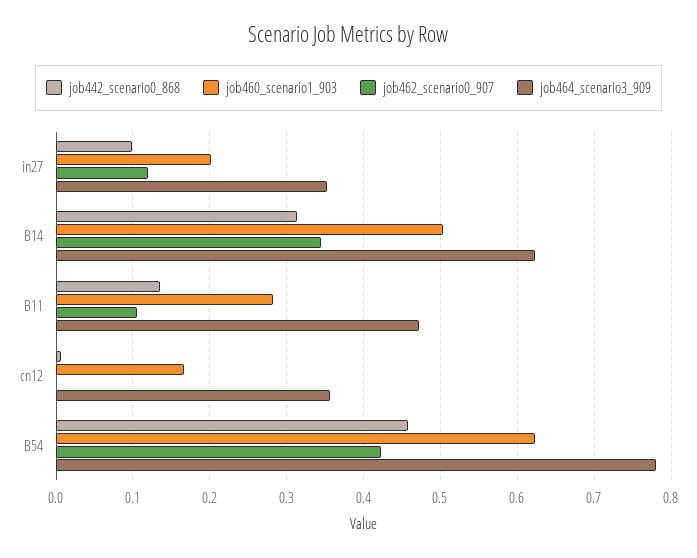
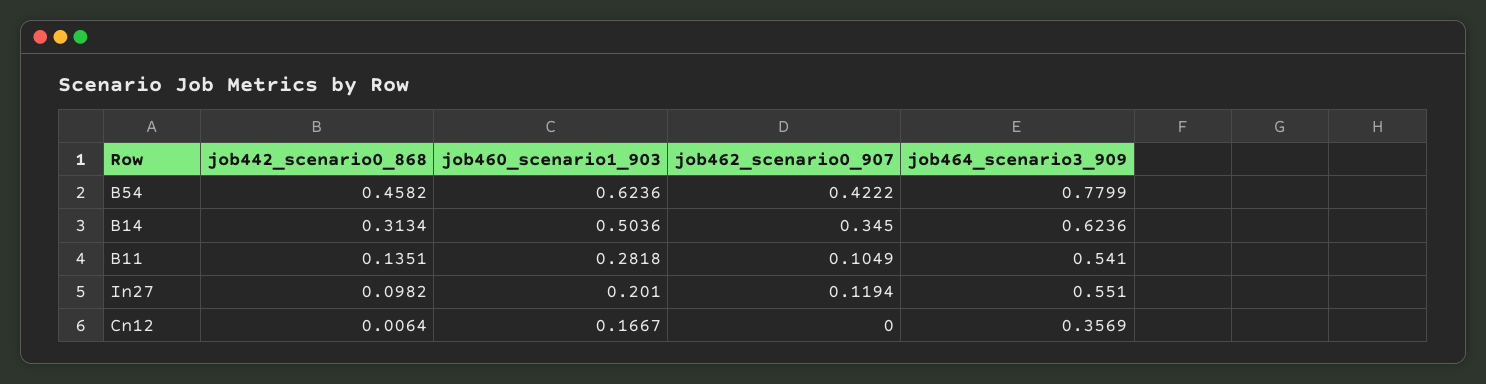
job464_scenario3_909, in27: 0.35 -> 0.551
job464_scenario3_909, B11: 0.47 -> 0.541

